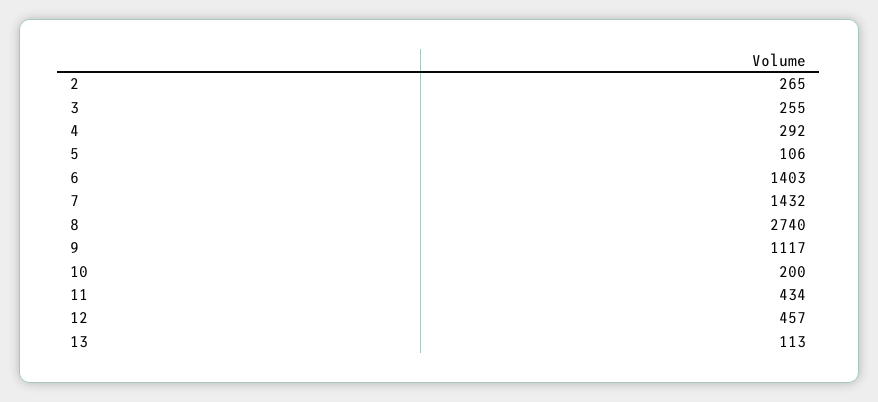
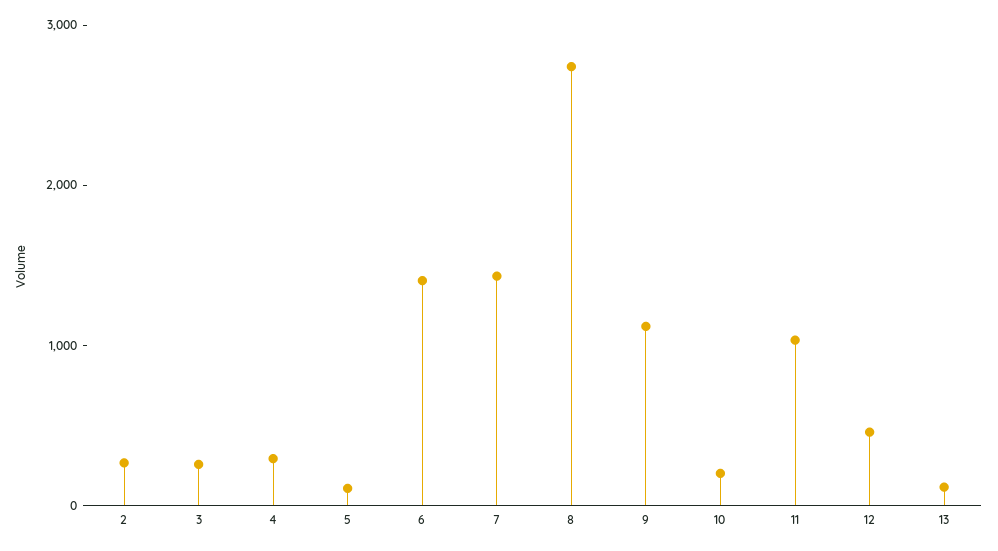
11: 434 -> 1000

